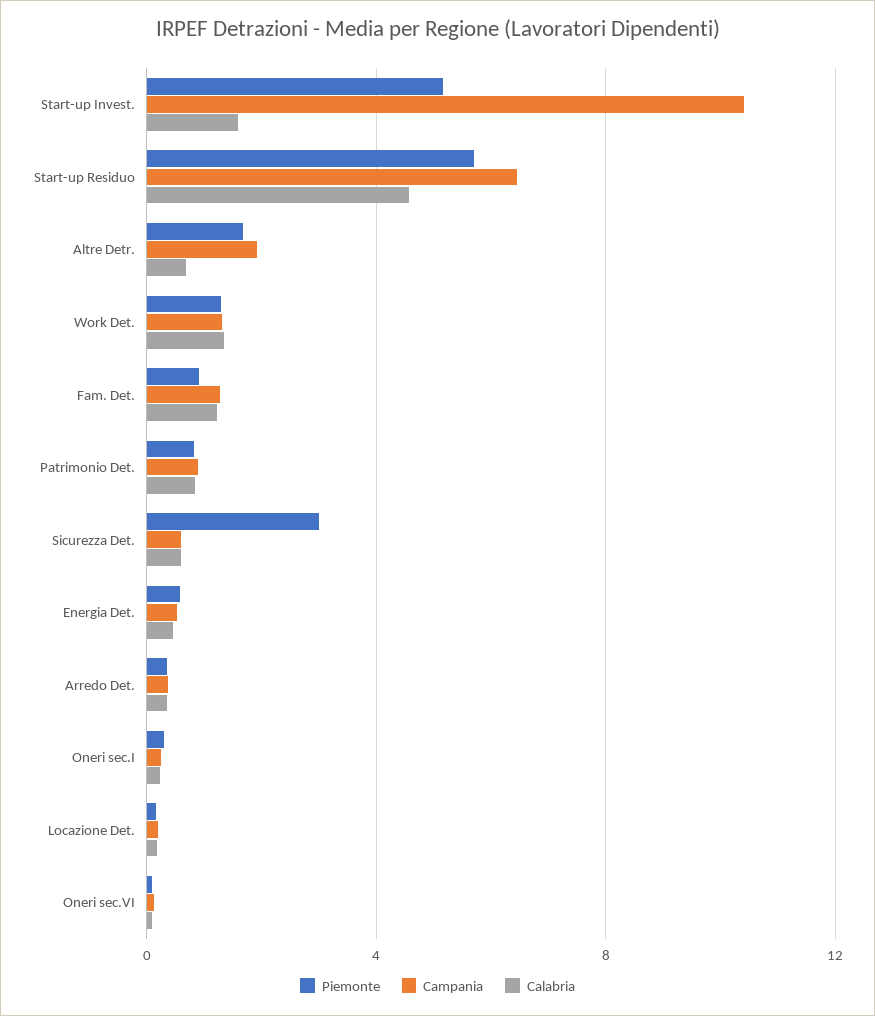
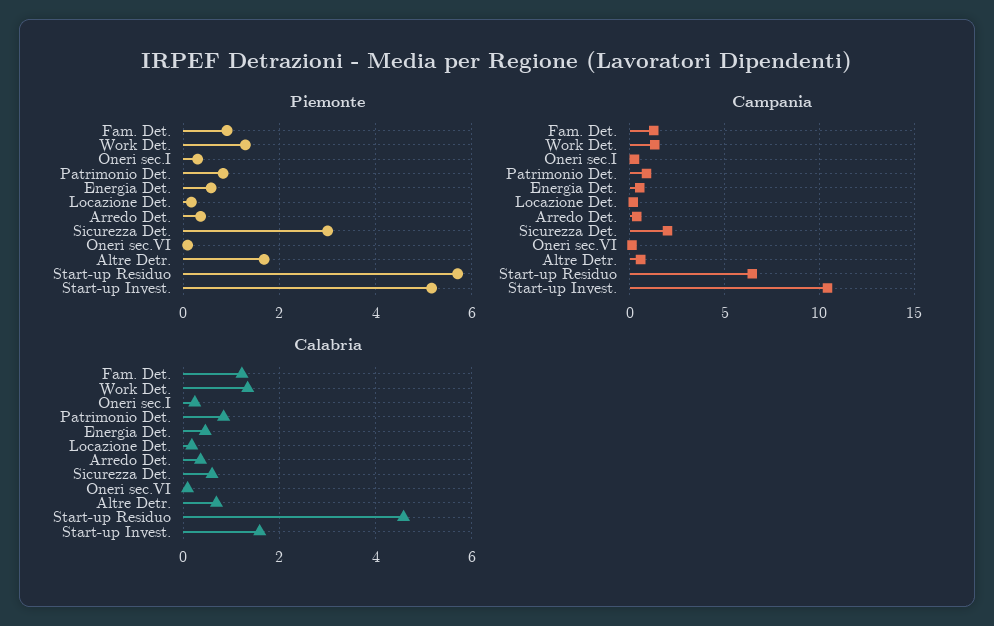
Campania, Altre Detr.: 2 -> 0.5
Campania, Sicurezza Det.: 0.5 -> 2

